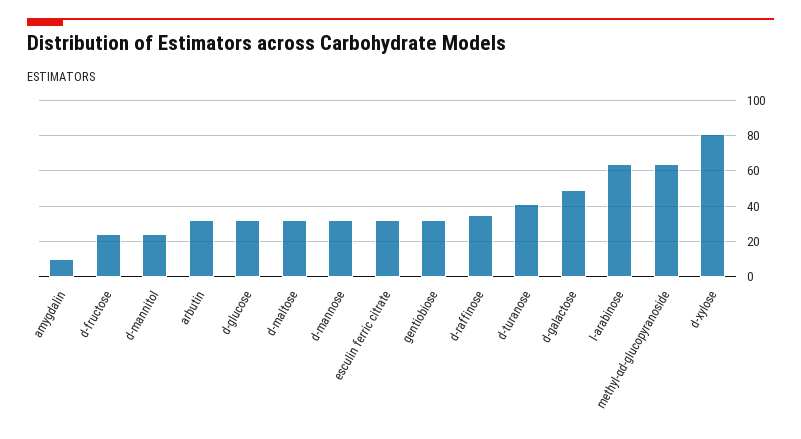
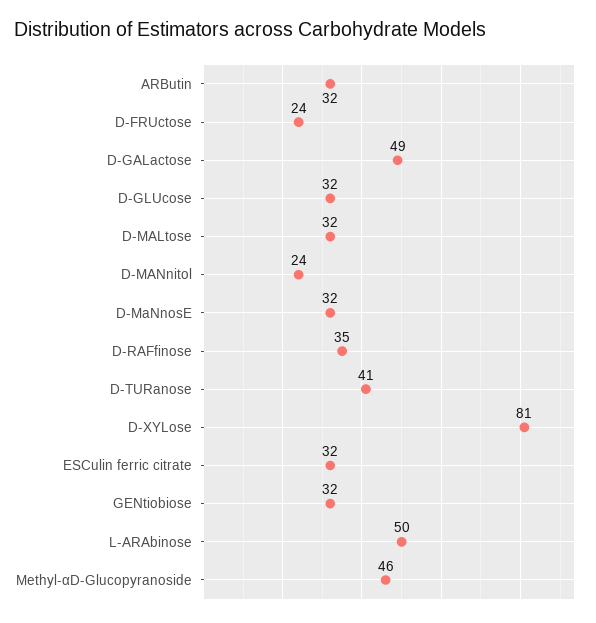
amygdalin: 10 -> none
l-arabinose: 65 -> 50
methyl-αd-glucopyranoside: 65 -> 46

